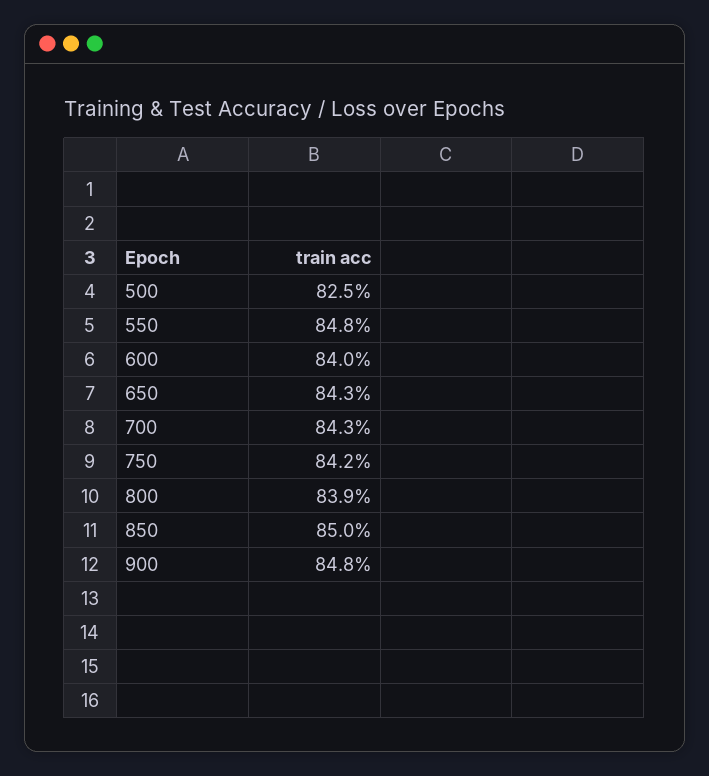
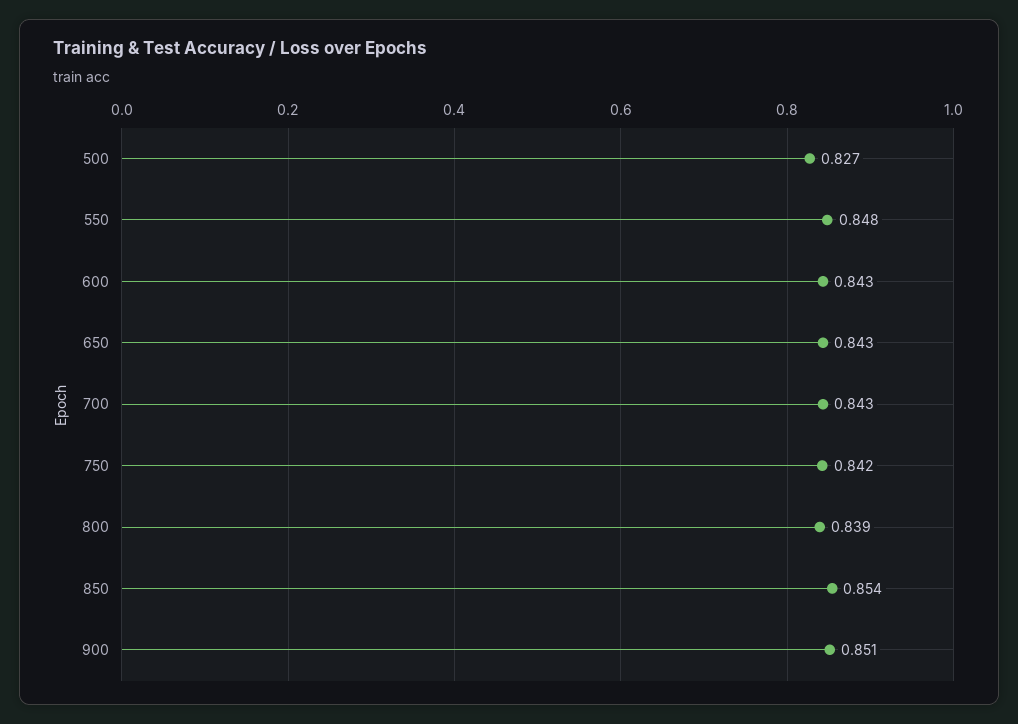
500: 0.825 -> 0.827
600: 0.84 -> 0.843
850: 0.85 -> 0.854
900: 0.848 -> 0.851

